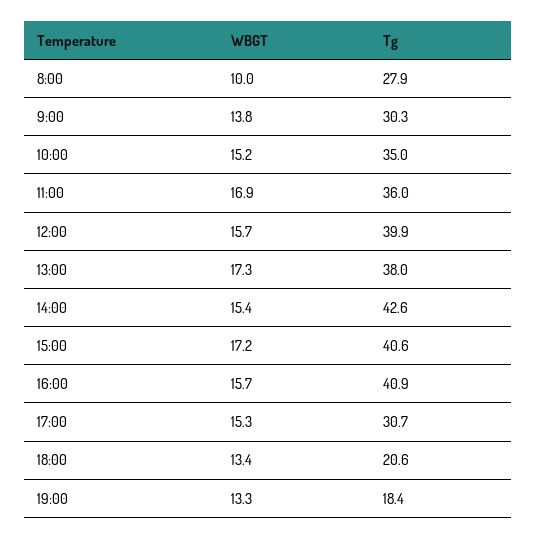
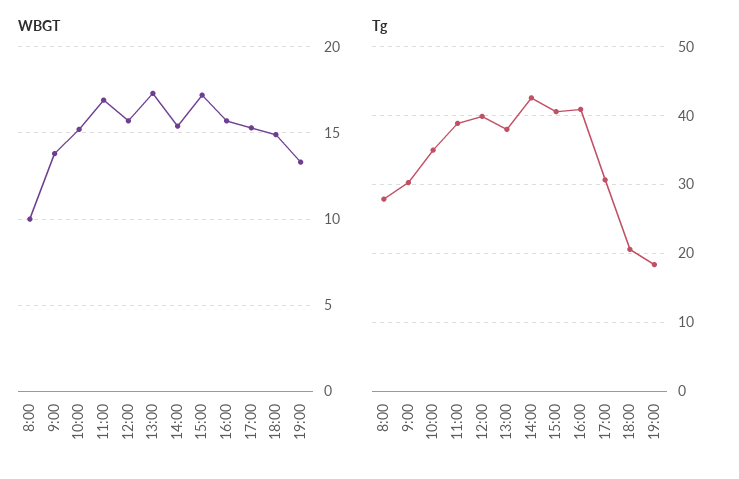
Tg, 11:00: 36 -> 39
WBGT, 18:00: 13.4 -> 15

